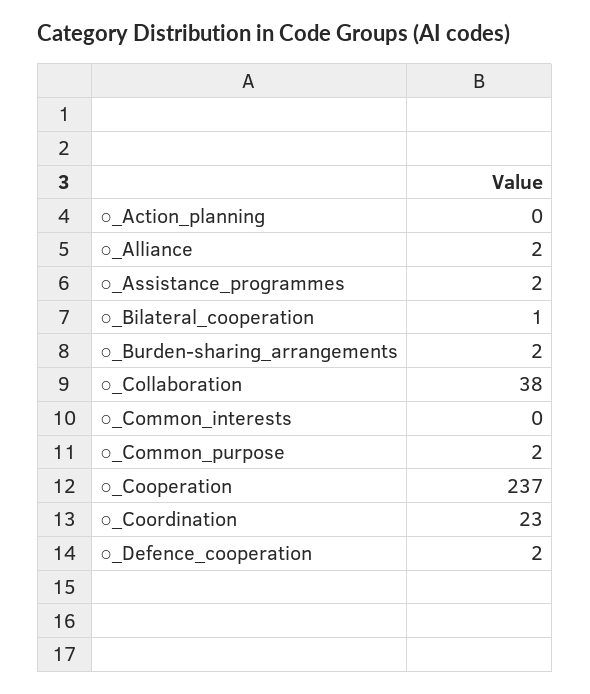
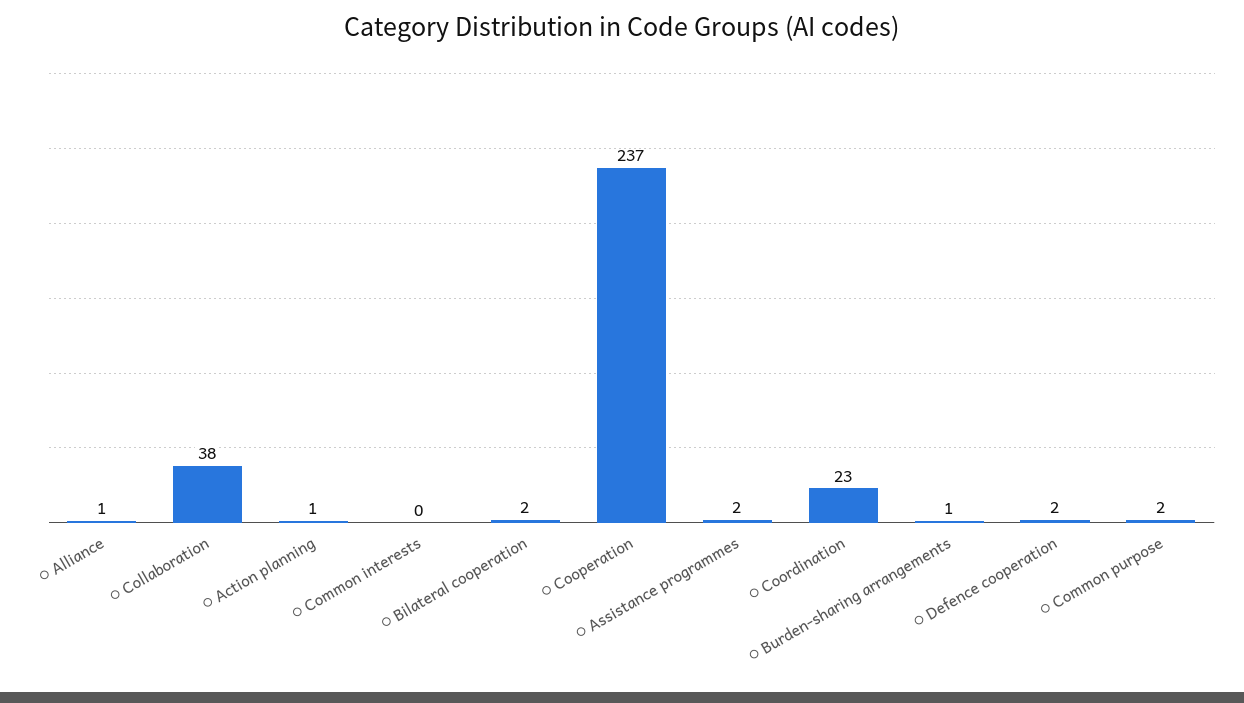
○_Action_planning: 0 -> 1
○_Alliance: 2 -> 1
○_Bilateral_cooperation: 1 -> 2
○_Burden-sharing_arrangements: 2 -> 1

